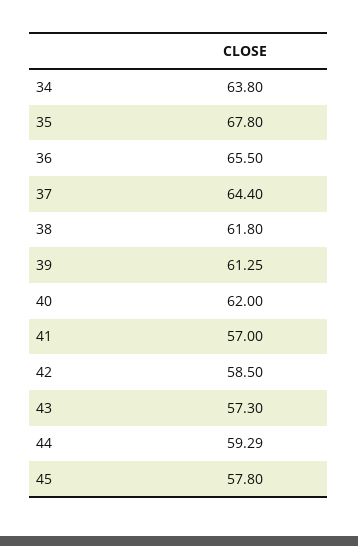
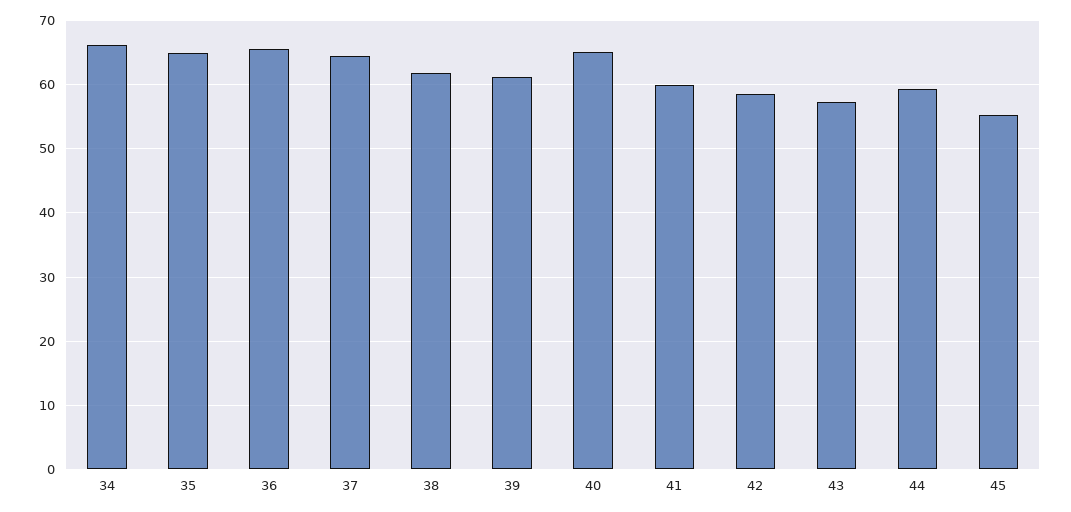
34: 63.8 -> 66
35: 67.8 -> 65
40: 62 -> 65
41: 57 -> 60
45: 57.8 -> 55

